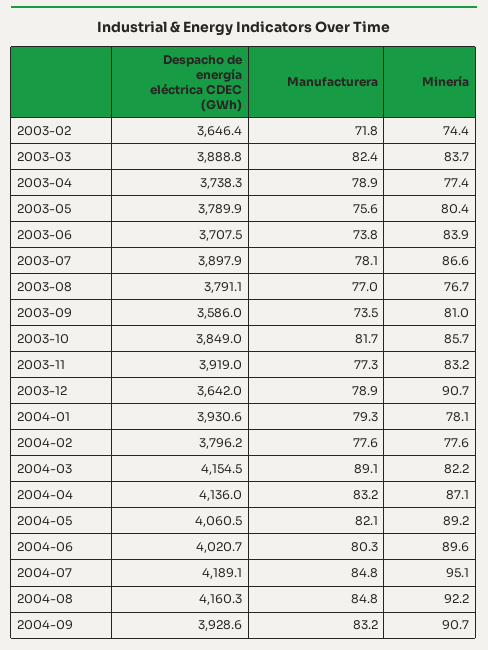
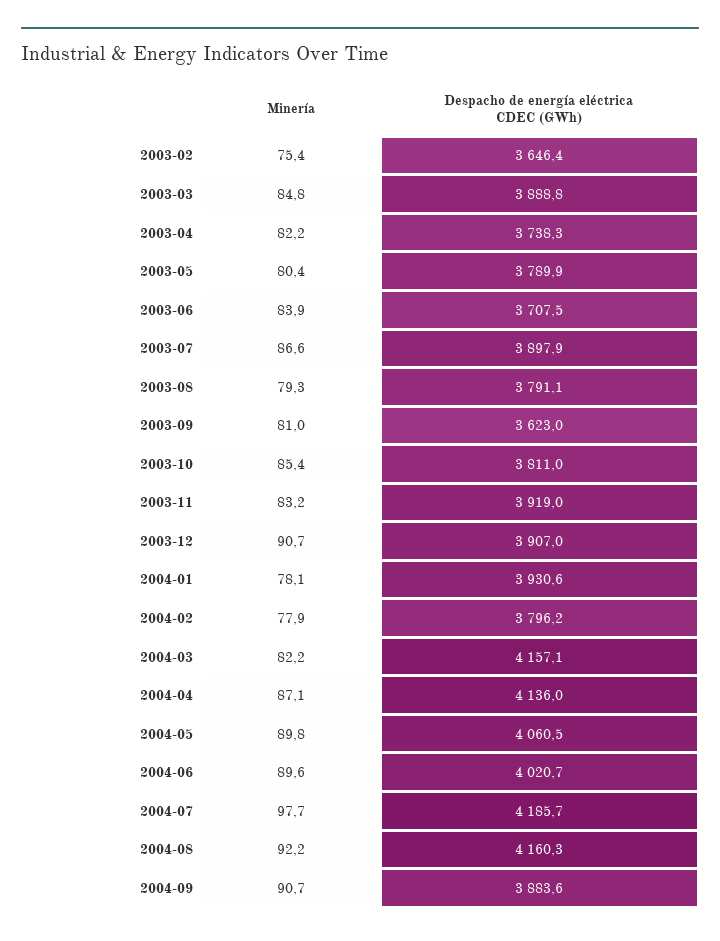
Manufacturera, 2003-02: 71.8 -> none
Minería, 2003-02: 74.4 -> 75.4
Manufacturera, 2003-03: 82.4 -> none
Minería, 2003-03: 83.7 -> 84.8
Manufacturera, 2003-04: 78.9 -> none
Minería, 2003-04: 77.4 -> 82.2
Manufacturera, 2003-05: 75.6 -> none
Manufacturera, 2003-06: 73.8 -> none
Manufacturera, 2003-07: 78.1 -> none
Manufacturera, 2003-08: 77 -> none
Minería, 2003-08: 76.7 -> 79.3
Despacho de energía eléctrica CDEC (GWh), 2003-09: 3586 -> 3623
Manufacturera, 2003-09: 73.5 -> none
Despacho de energía eléctrica CDEC (GWh), 2003-10: 3849 -> 3811
Manufacturera, 2003-10: 81.7 -> none
Minería, 2003-10: 85.7 -> 85.4
Manufacturera, 2003-11: 77.3 -> none
Despacho de energía eléctrica CDEC (GWh), 2003-12: 3642 -> 3907
Manufacturera, 2003-12: 78.9 -> none
Manufacturera, 2004-01: 79.3 -> none
Manufacturera, 2004-02: 77.6 -> none
Minería, 2004-02: 77.6 -> 77.9
Despacho de energía eléctrica CDEC (GWh), 2004-03: 4154.5 -> 4157.1
Manufacturera, 2004-03: 89.1 -> none
Manufacturera, 2004-04: 83.2 -> none
Manufacturera, 2004-05: 82.1 -> none
Minería, 2004-05: 89.2 -> 89.8
Manufacturera, 2004-06: 80.3 -> none
Despacho de energía eléctrica CDEC (GWh), 2004-07: 4189.1 -> 4185.7
Manufacturera, 2004-07: 84.8 -> none
Minería, 2004-07: 95.1 -> 97.7
Manufacturera, 2004-08: 84.8 -> none
Despacho de energía eléctrica CDEC (GWh), 2004-09: 3928.6 -> 3883.6
Manufacturera, 2004-09: 83.2 -> none

